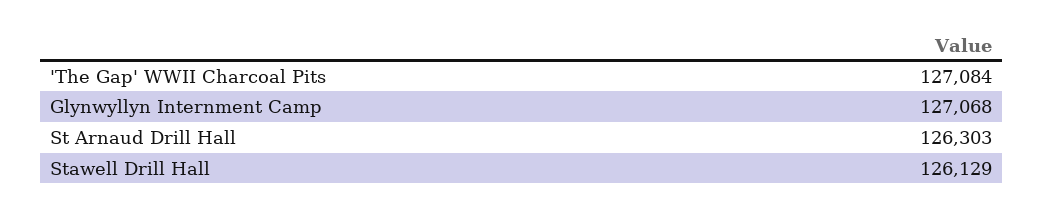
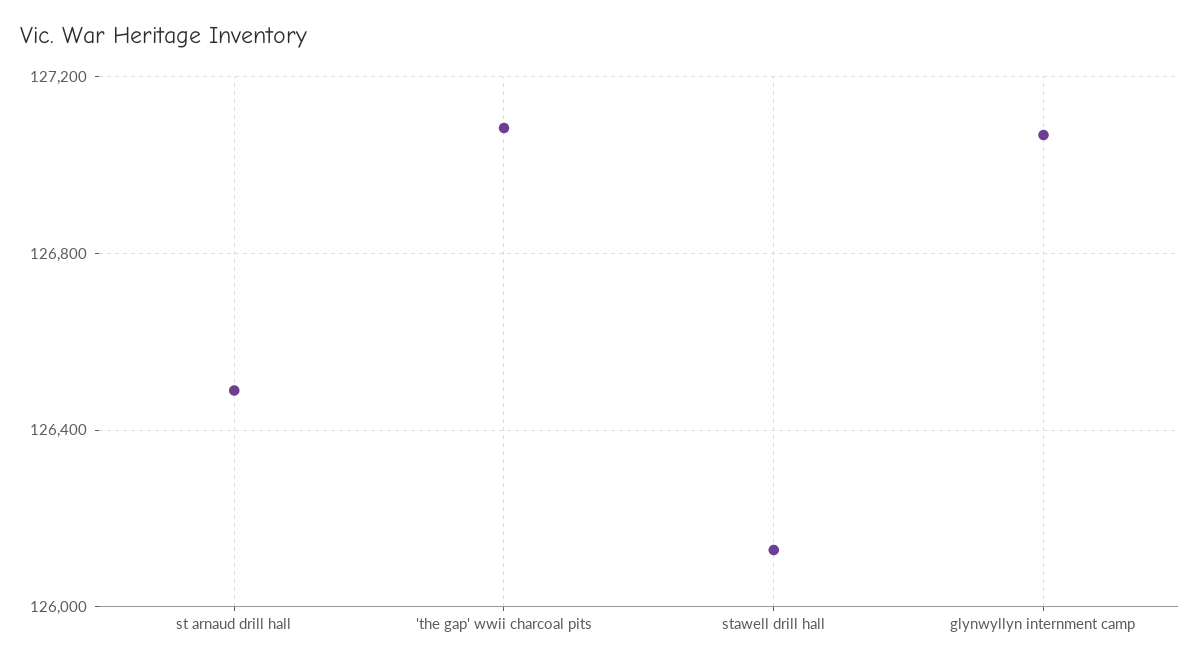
St Arnaud Drill Hall: 126303 -> 126500

